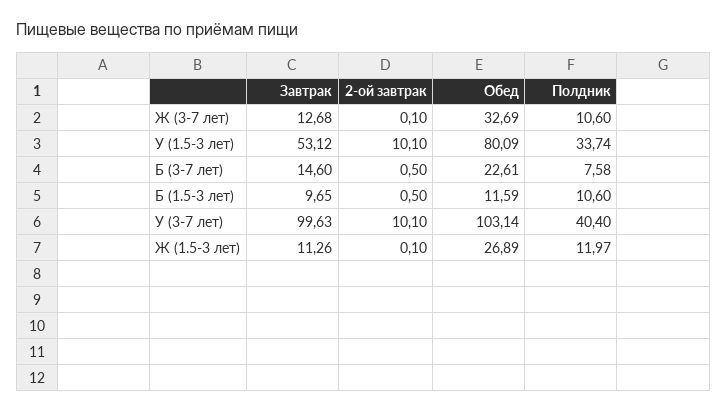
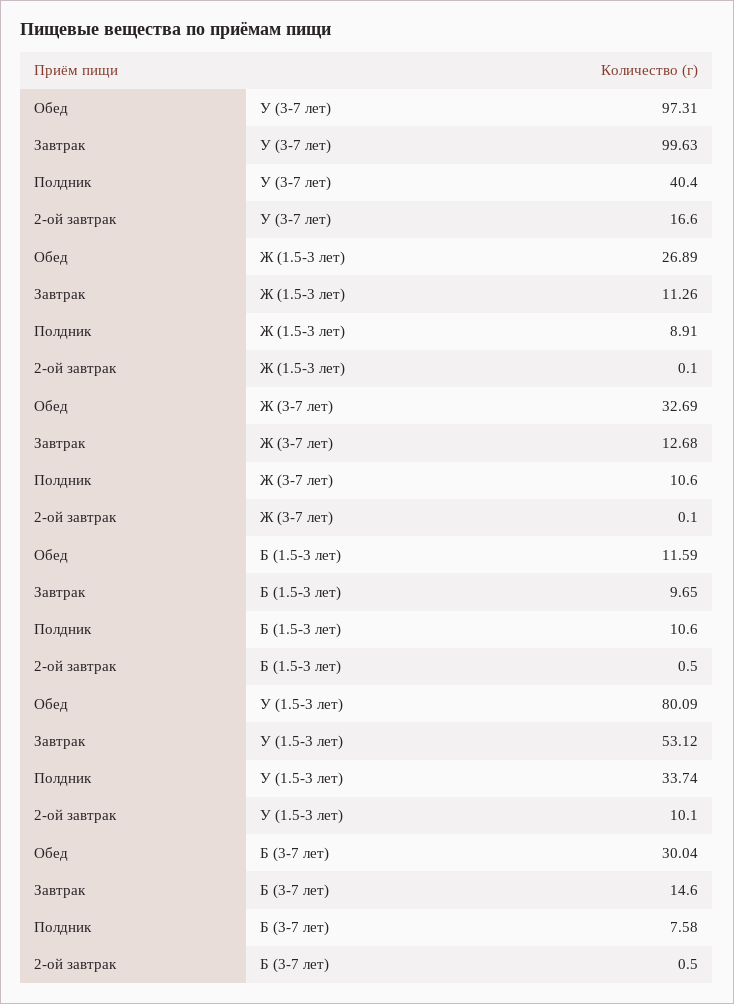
Обед, Б (3-7 лет): 22.61 -> 30.04
2-ой завтрак, У (3-7 лет): 10.1 -> 16.6
Обед, У (3-7 лет): 103.14 -> 97.31
Полдник, Ж (1.5-3 лет): 11.97 -> 8.91

